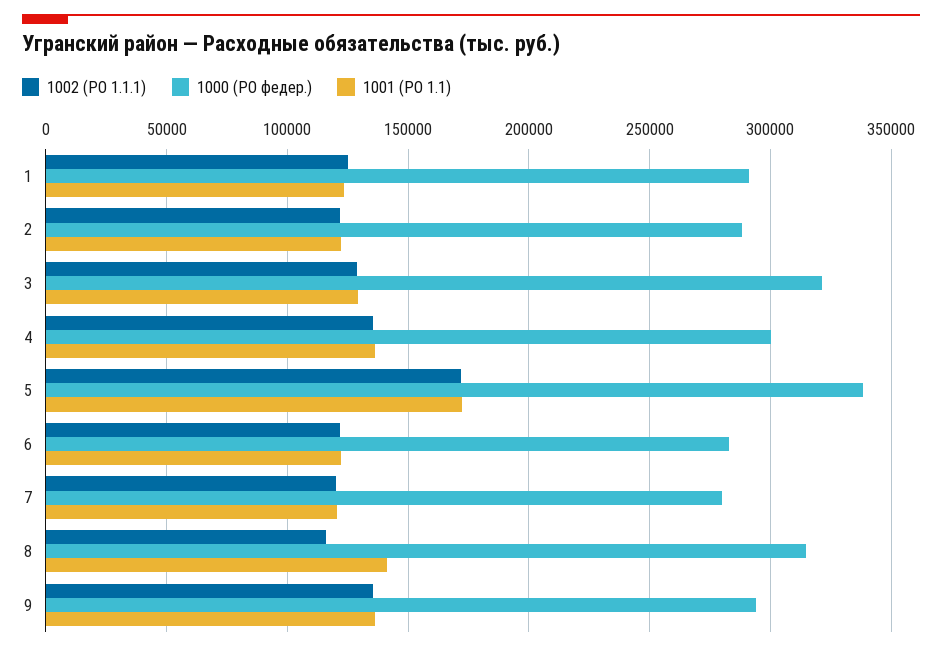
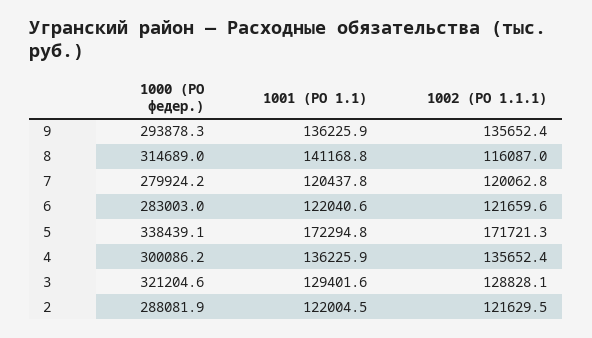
1002 (РО 1.1.1), 1: 125000 -> none
1000 (РО федер.), 1: 290000 -> none
1001 (РО 1.1), 1: 125000 -> none

